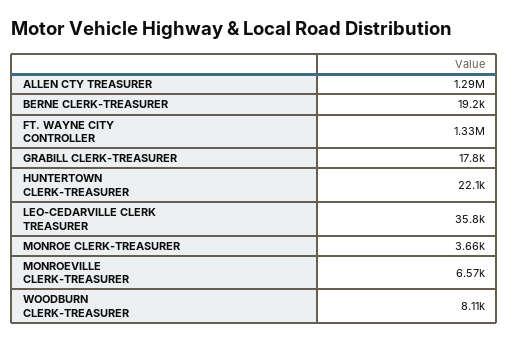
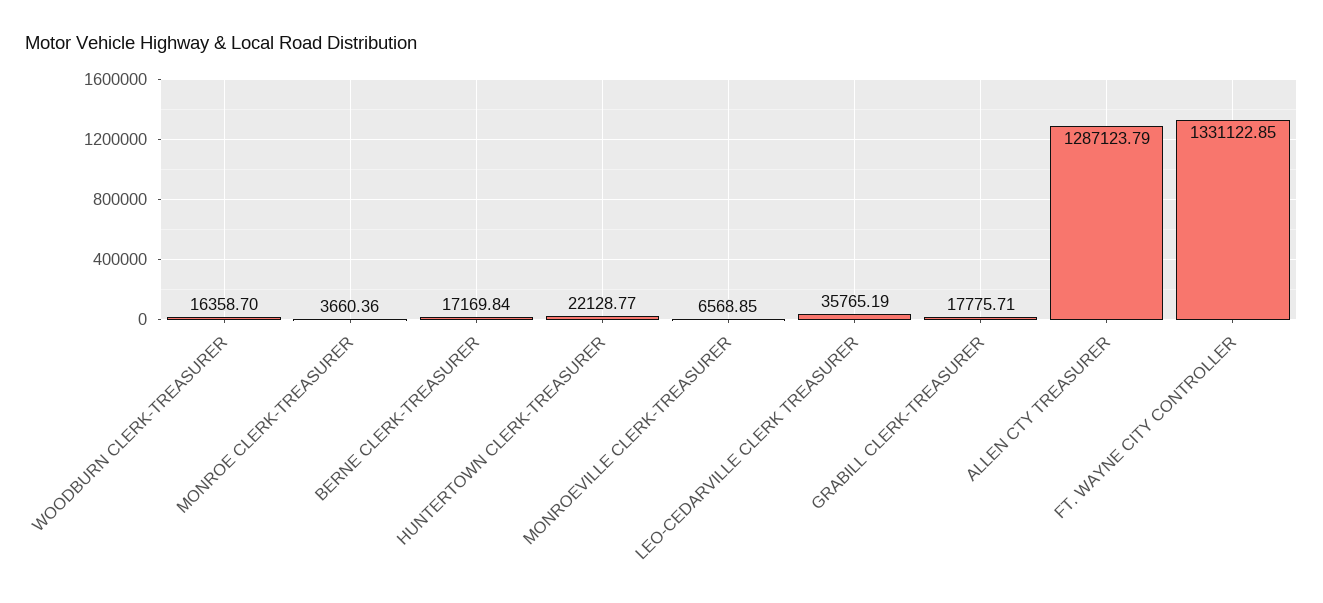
BERNE CLERK-TREASURER: 19200 -> 17169.84
WOODBURN CLERK-TREASURER: 8110 -> 16358.7

